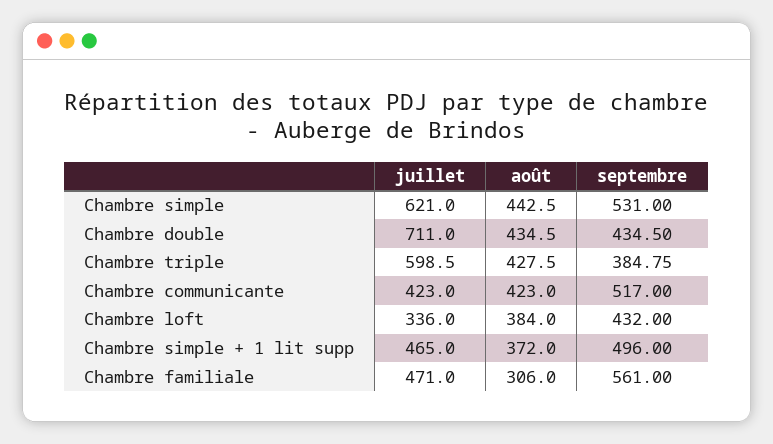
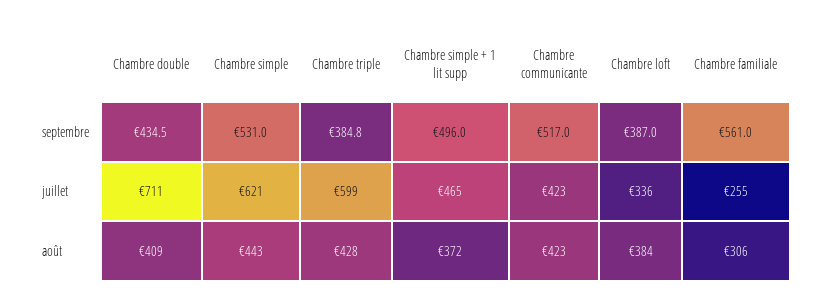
août, Chambre double: 434.5 -> 409
septembre, Chambre loft: 432 -> 387
juillet, Chambre familiale: 471 -> 255

